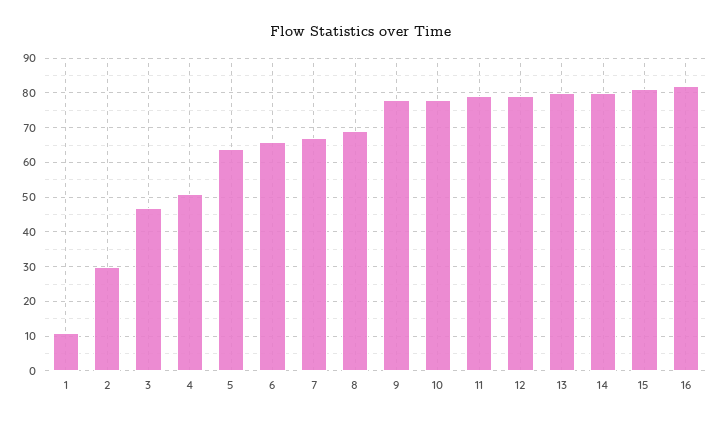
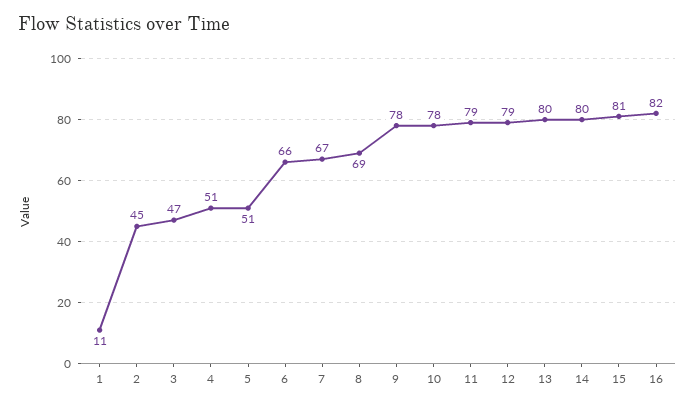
2: 30 -> 45
5: 65 -> 51

